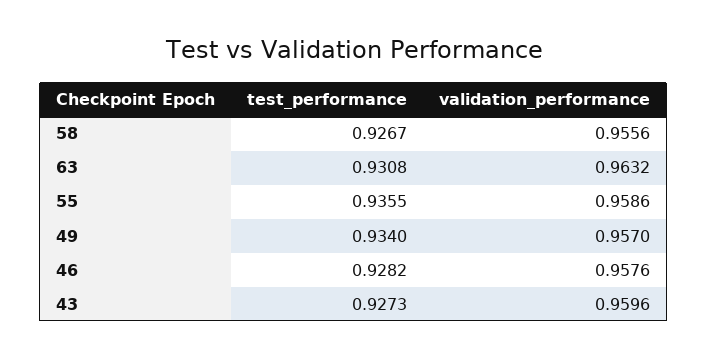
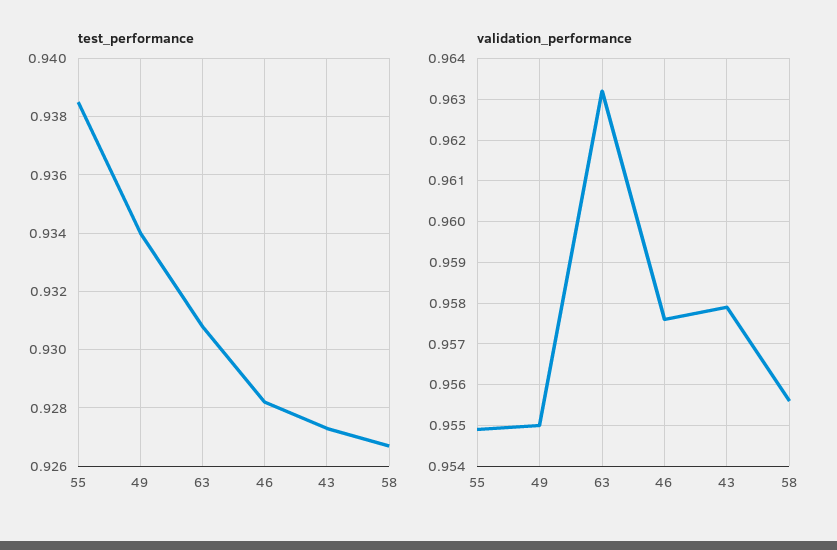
test_performance, 55: 0.9355 -> 0.9385
validation_performance, 55: 0.9586 -> 0.955
validation_performance, 49: 0.957 -> 0.955
validation_performance, 43: 0.9596 -> 0.958

